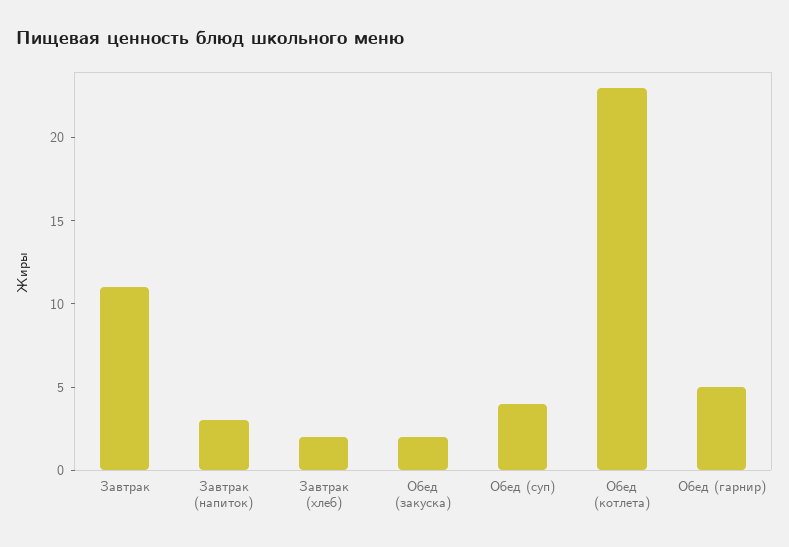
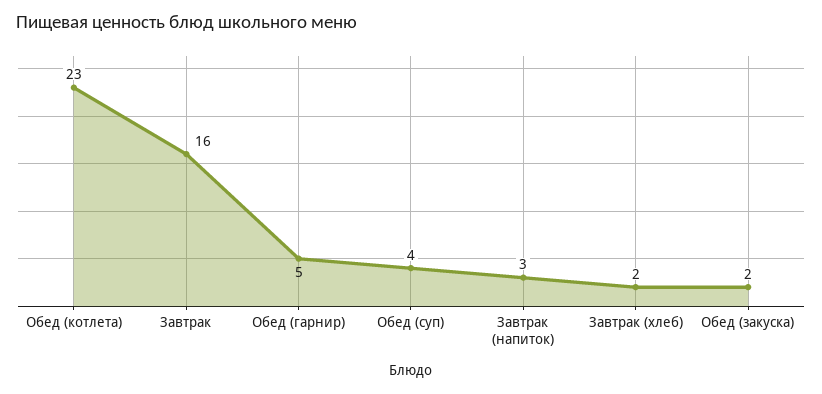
Завтрак: 11 -> 16

